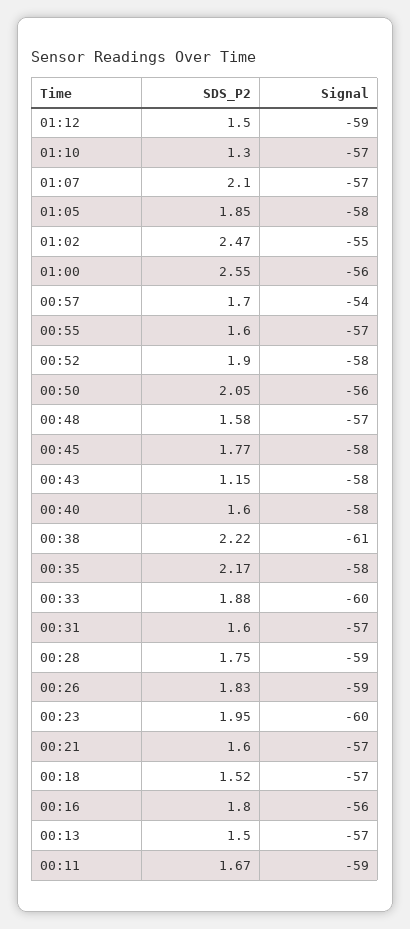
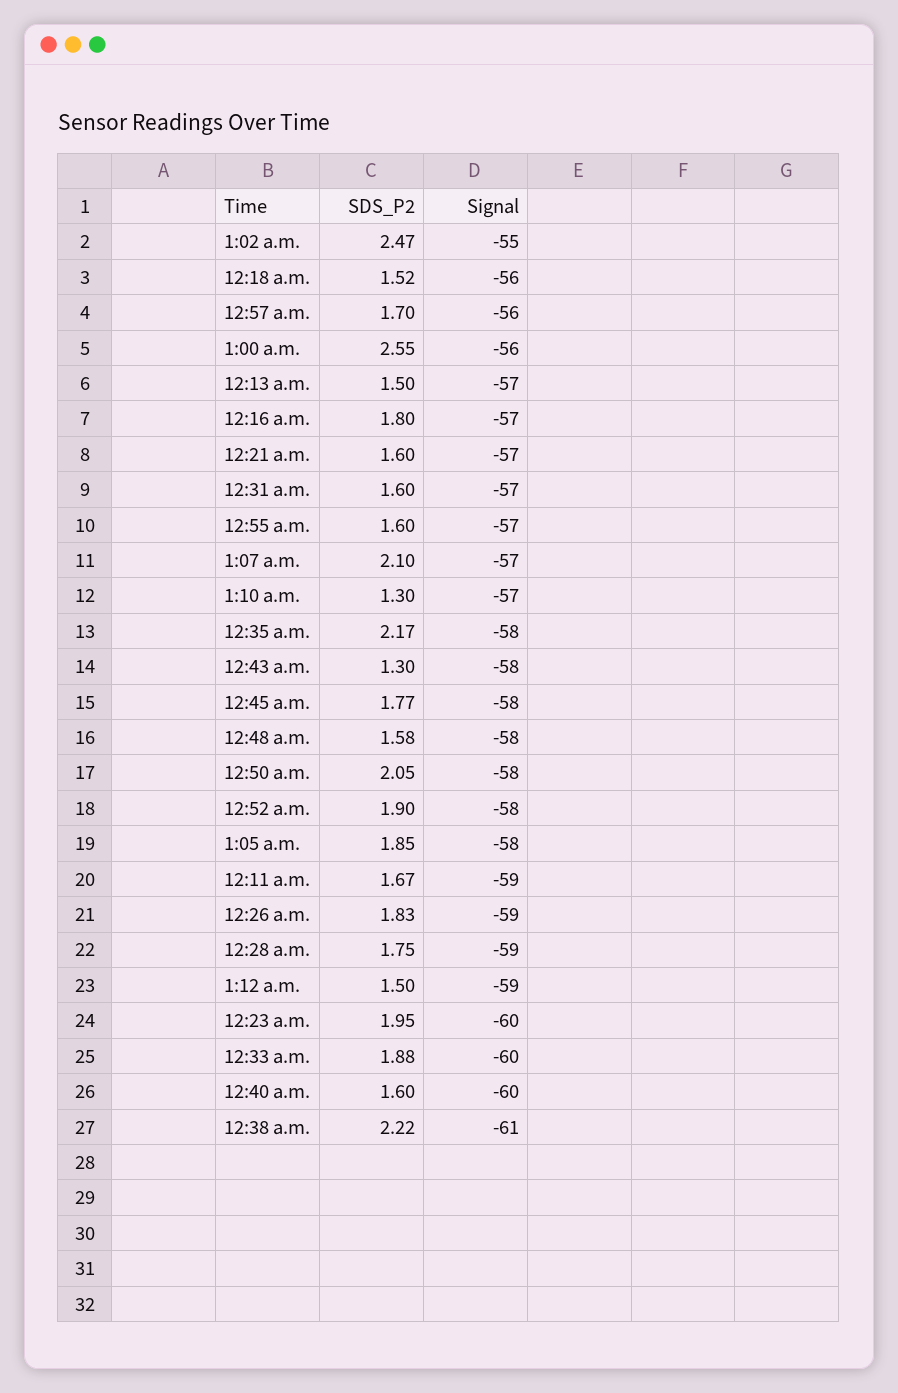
Signal, 00:57: -54 -> -56
Signal, 00:50: -56 -> -58
Signal, 00:48: -57 -> -58
SDS_P2, 00:43: 1.15 -> 1.3
Signal, 00:40: -58 -> -60
Signal, 00:18: -57 -> -56
Signal, 00:16: -56 -> -57

